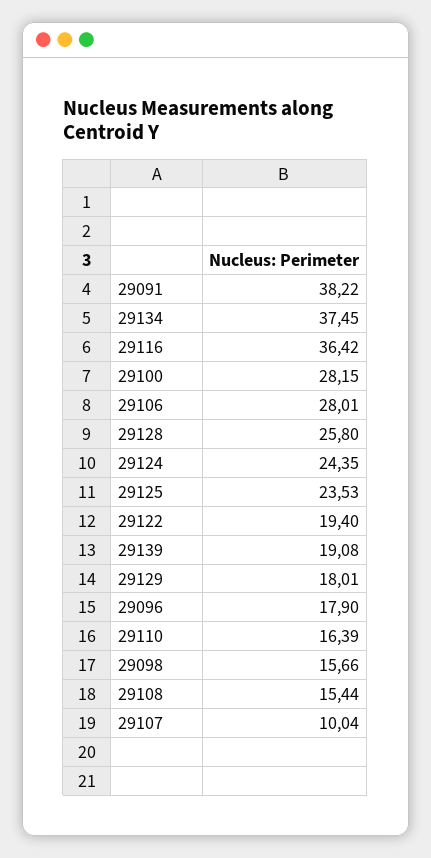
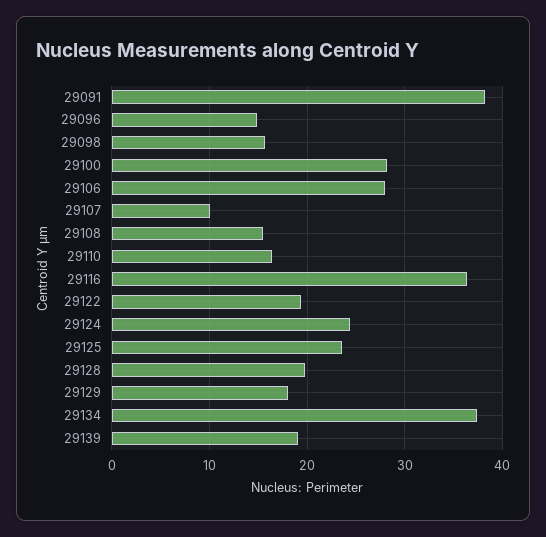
29128: 25.8 -> 20
29096: 17.9 -> 15

